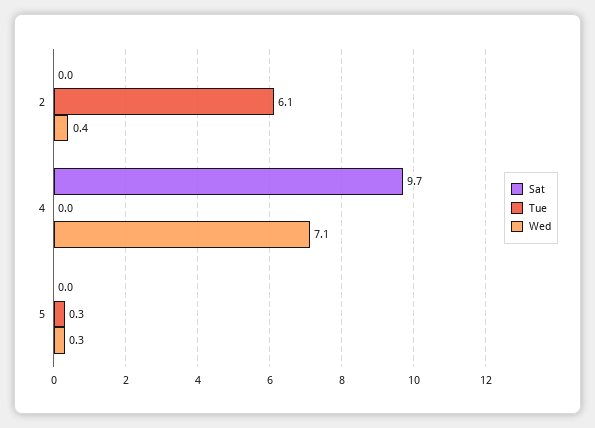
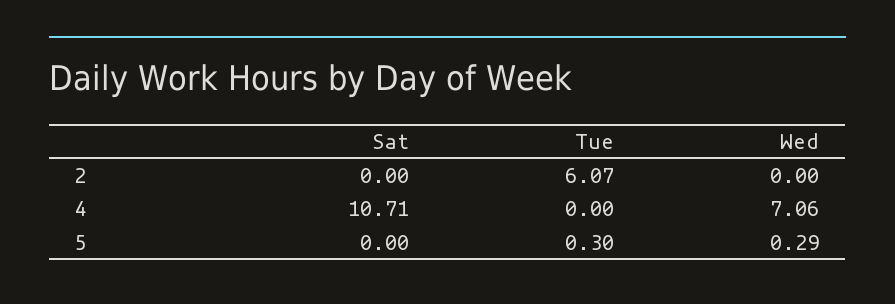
Wed, 2: 0.4 -> 0
Sat, 4: 9.7 -> 10.71

